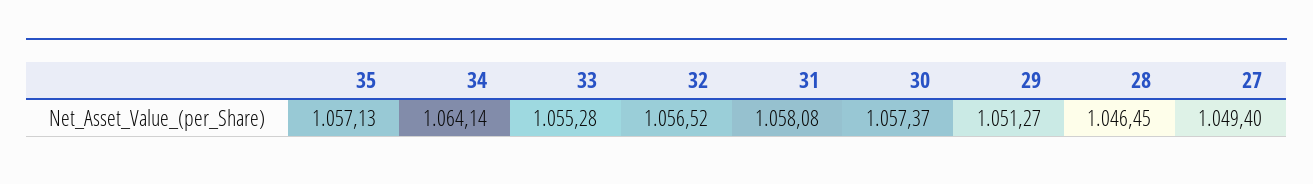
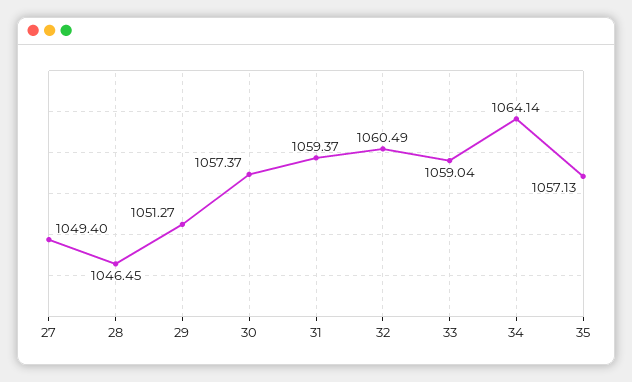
33: 1055.28 -> 1059.04
32: 1056.52 -> 1060.49
31: 1058.08 -> 1059.37

